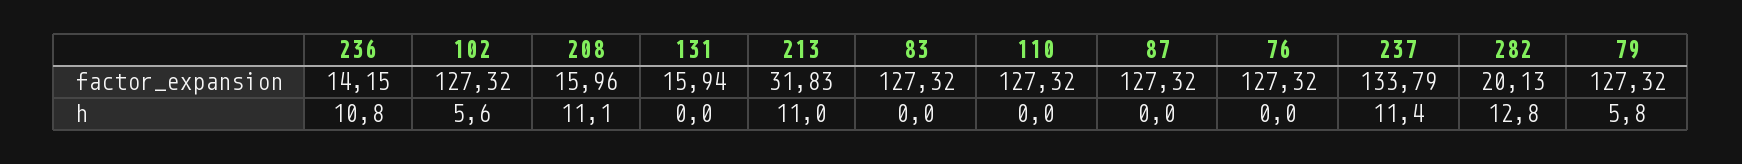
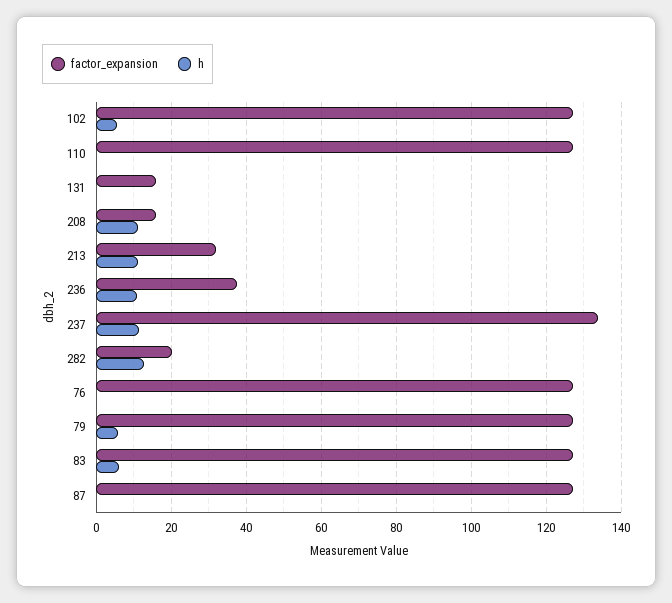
factor_expansion, 236: 14.15 -> 38
h, 83: 0 -> 6

